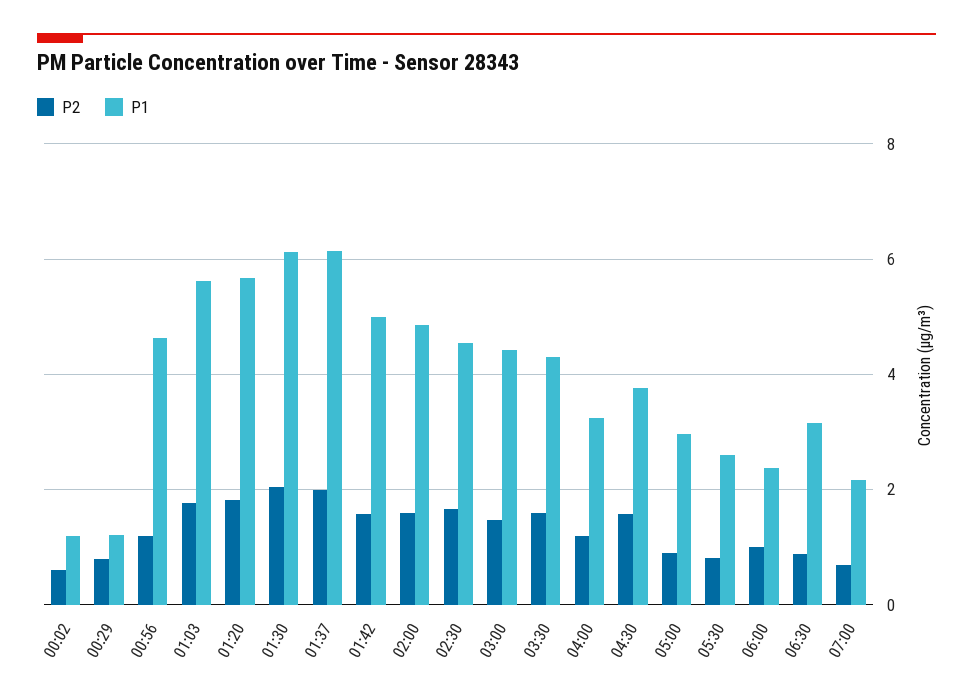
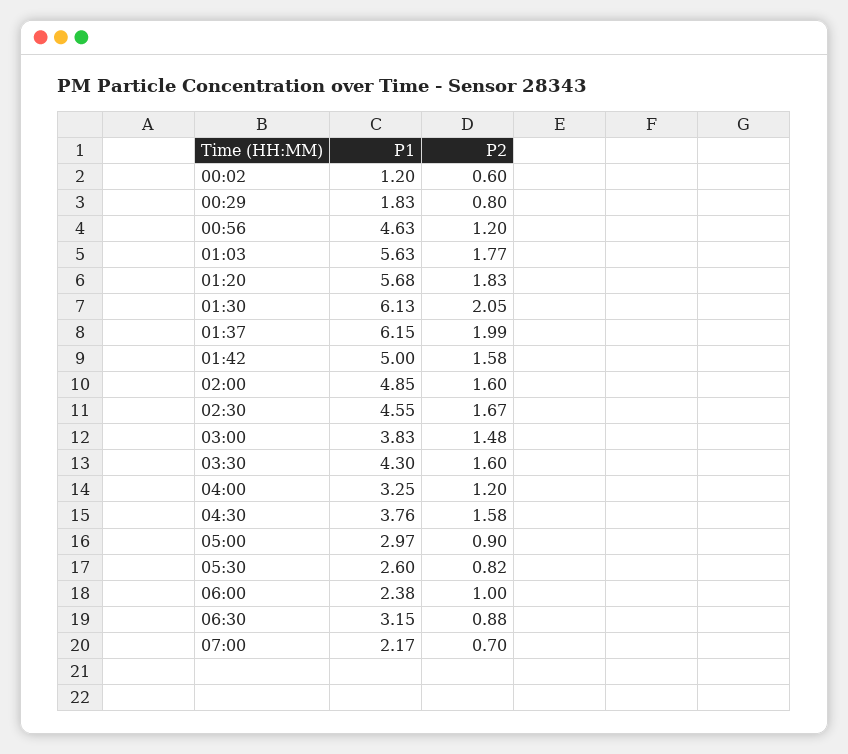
P1, 00:29: 1.2 -> 1.83
P1, 03:00: 4.4 -> 3.83

